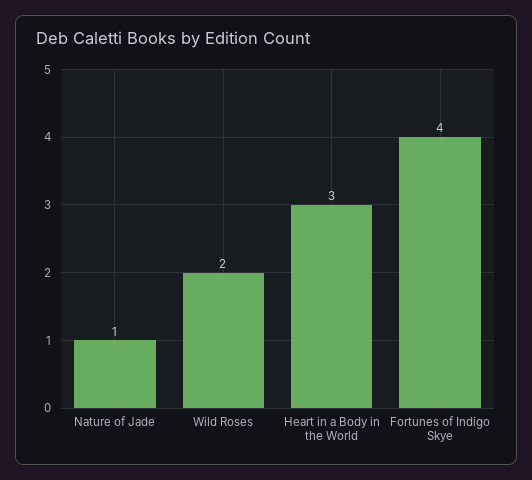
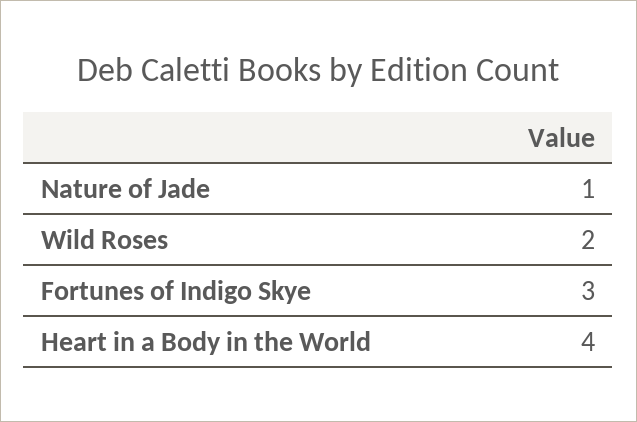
Heart in a Body in the World: 3 -> 4
Fortunes of Indigo Skye: 4 -> 3

